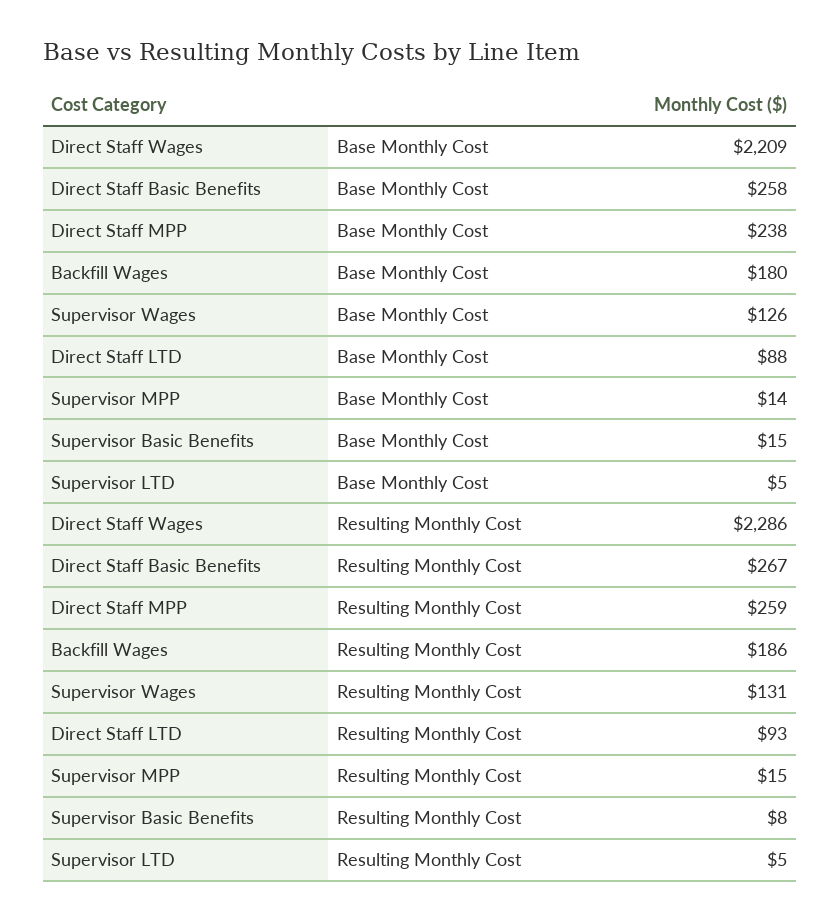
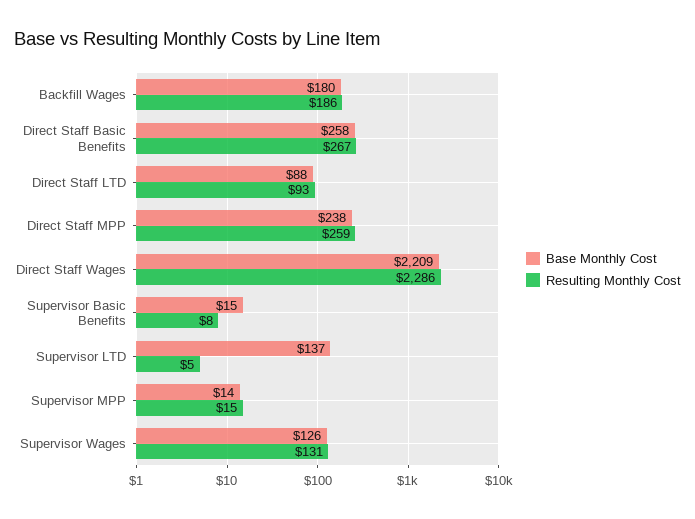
Base Monthly Cost, Supervisor LTD: 5 -> 137

